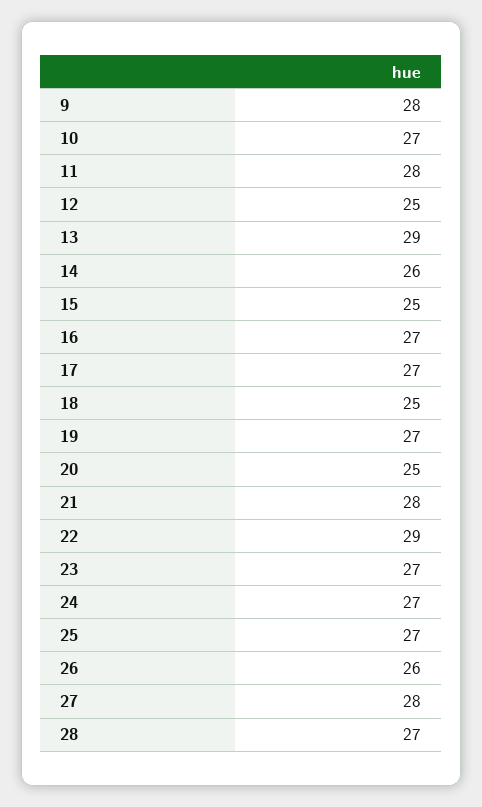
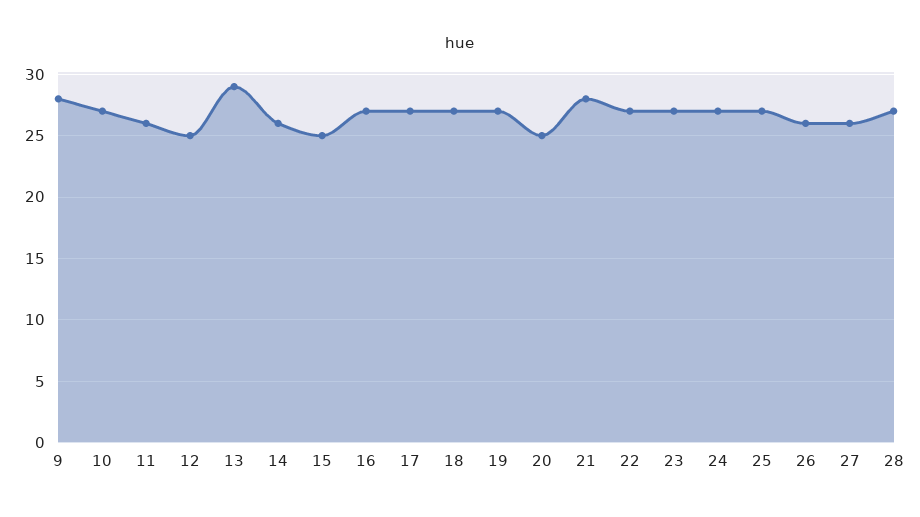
11: 28 -> 26
18: 25 -> 27
22: 29 -> 27
27: 28 -> 26

